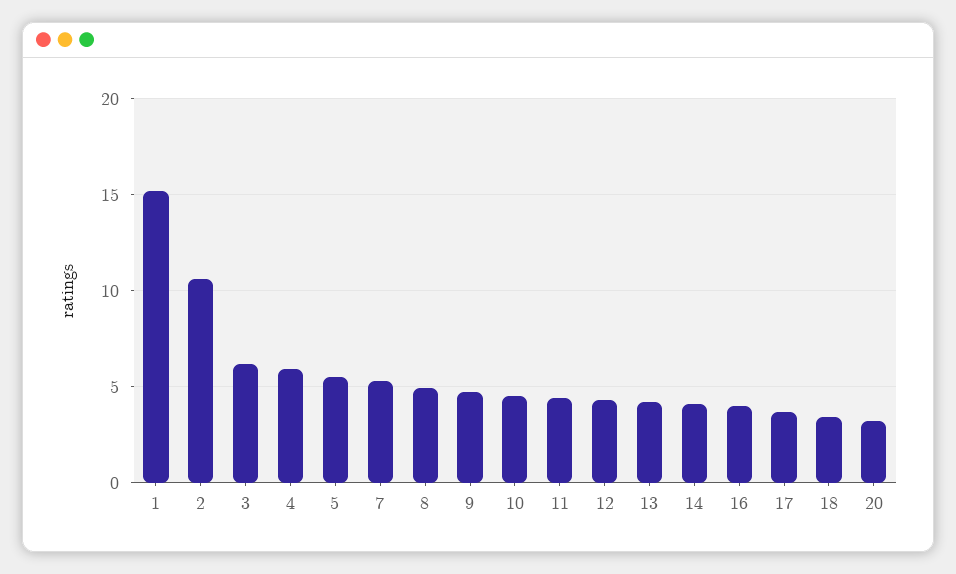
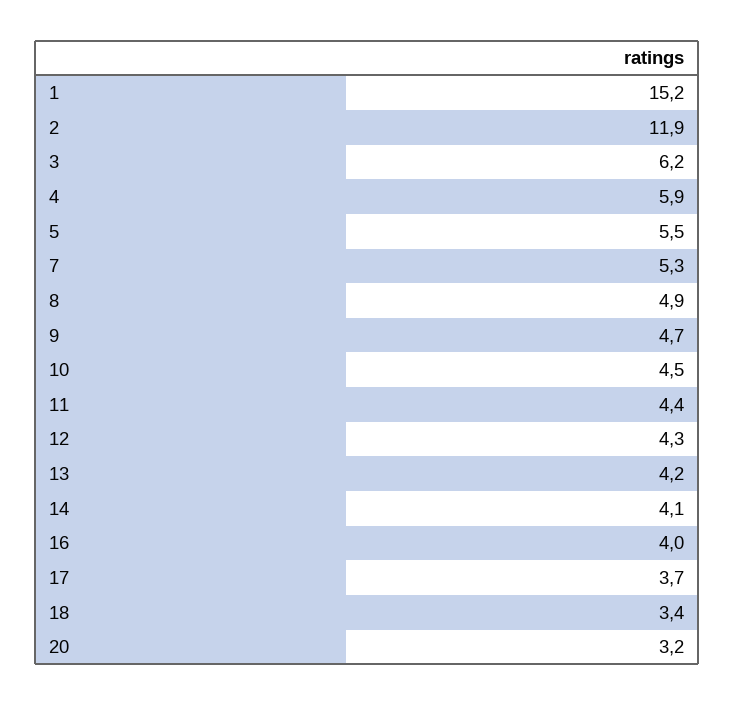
2: 10.5 -> 11.9

